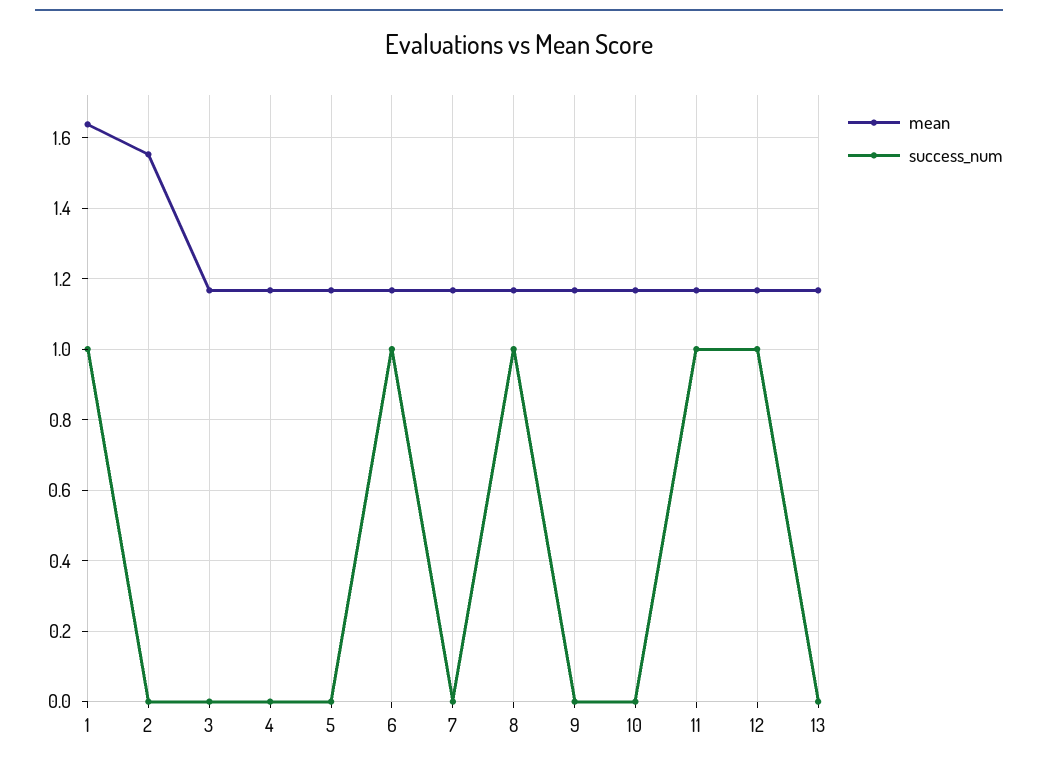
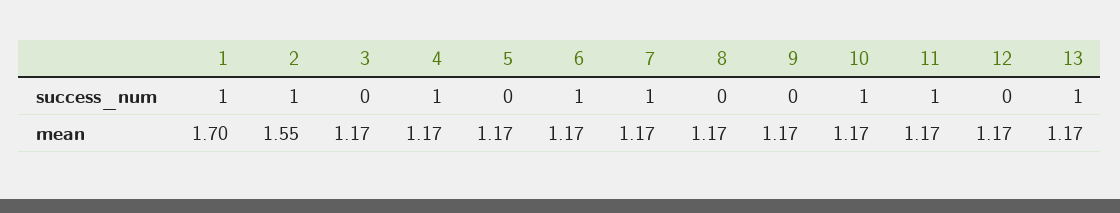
mean, 1: 1.64 -> 1.7
success_num, 2: 0 -> 1
success_num, 4: 0 -> 1
success_num, 7: 0 -> 1
success_num, 8: 1 -> 0
success_num, 10: 0 -> 1
success_num, 12: 1 -> 0
success_num, 13: 0 -> 1

